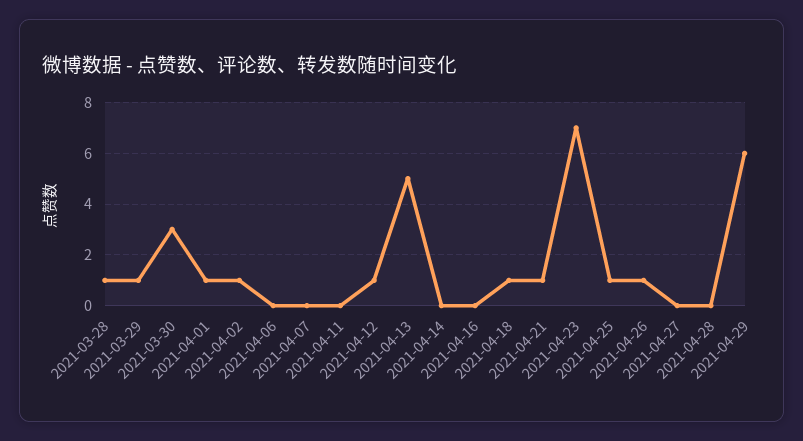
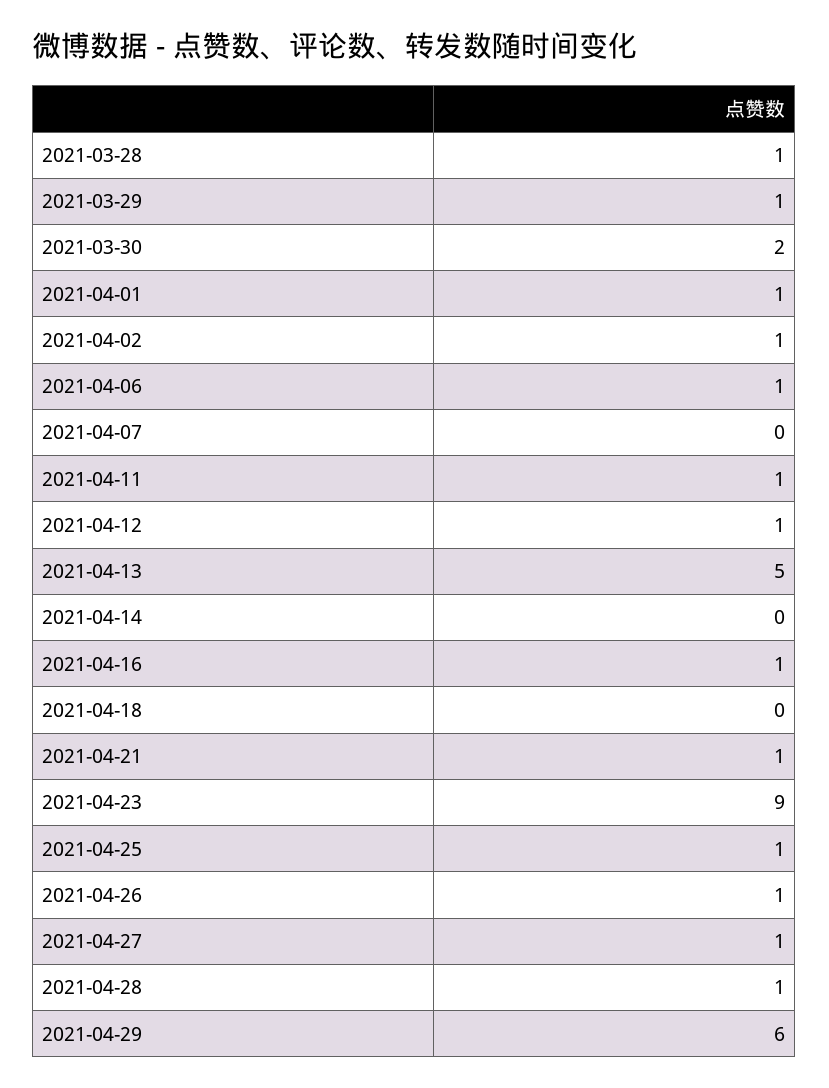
2021-03-30: 3 -> 2
2021-04-06: 0 -> 1
2021-04-11: 0 -> 1
2021-04-16: 0 -> 1
2021-04-18: 1 -> 0
2021-04-23: 7 -> 9
2021-04-27: 0 -> 1
2021-04-28: 0 -> 1

